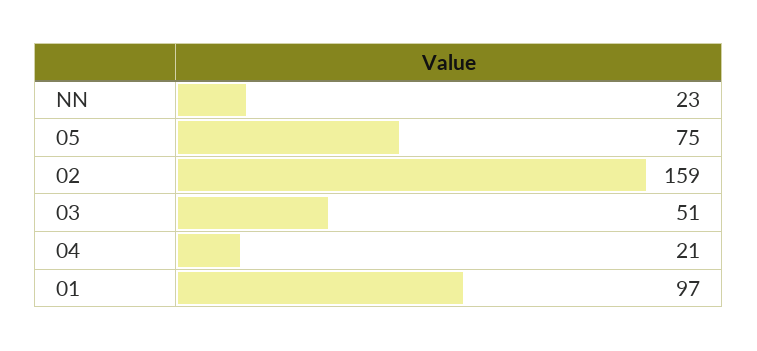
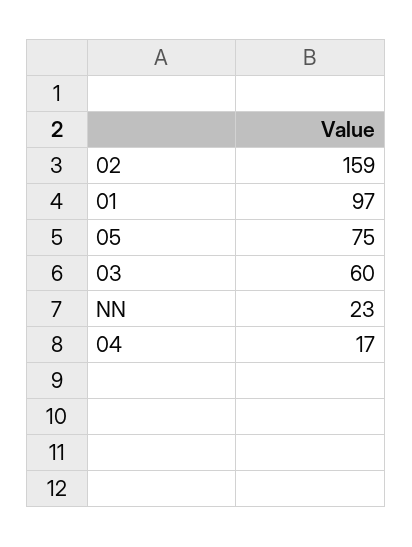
03: 51 -> 60
04: 21 -> 17

